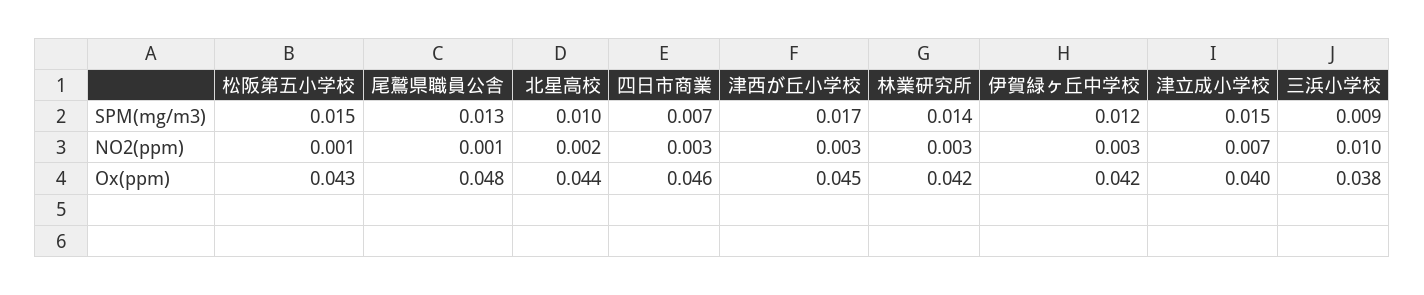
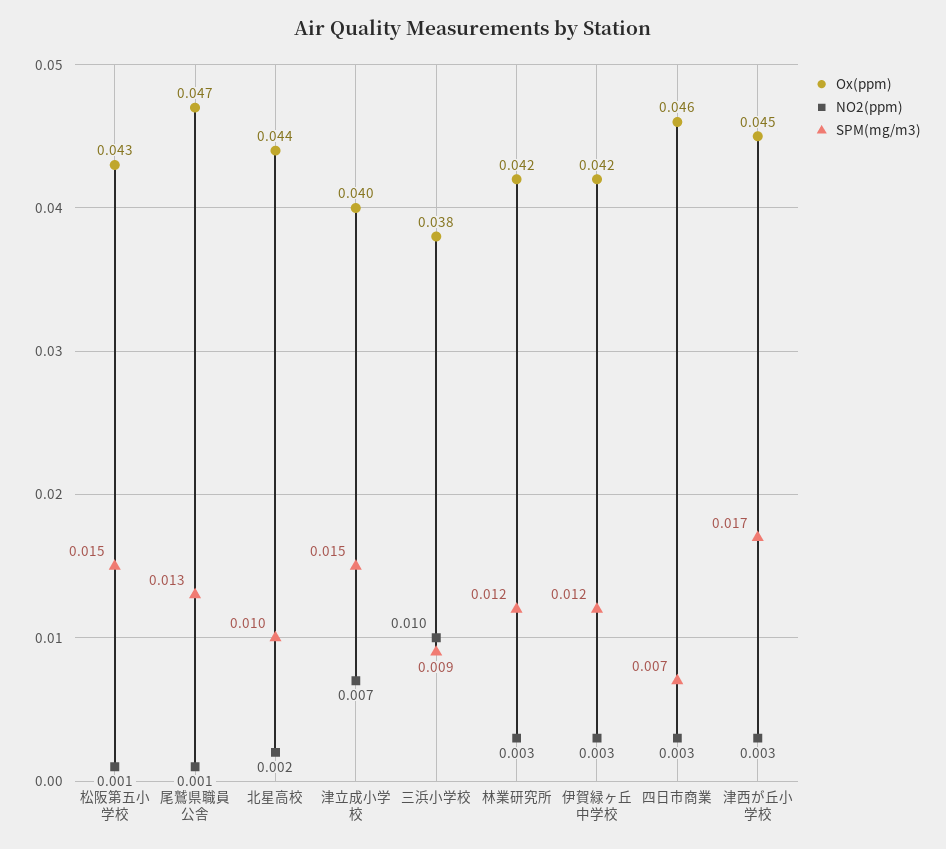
SPM(mg/m3), 林業研究所: 0.014 -> 0.012
Ox(ppm), 尾鷲県職員公舎: 0.048 -> 0.047

